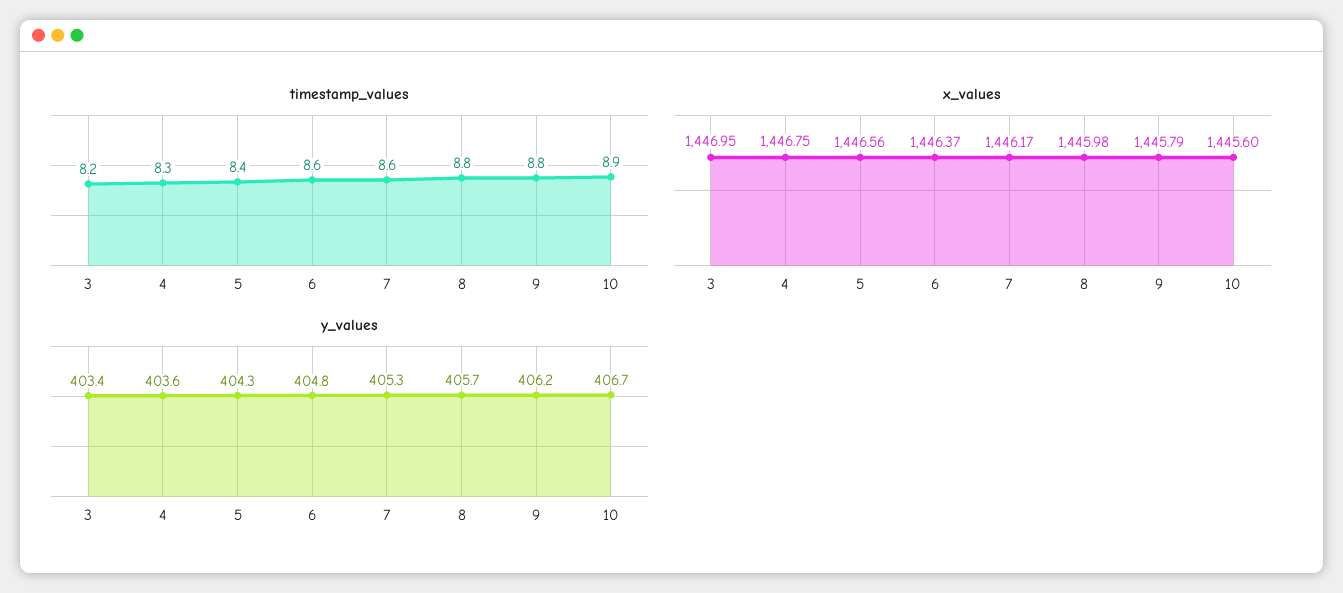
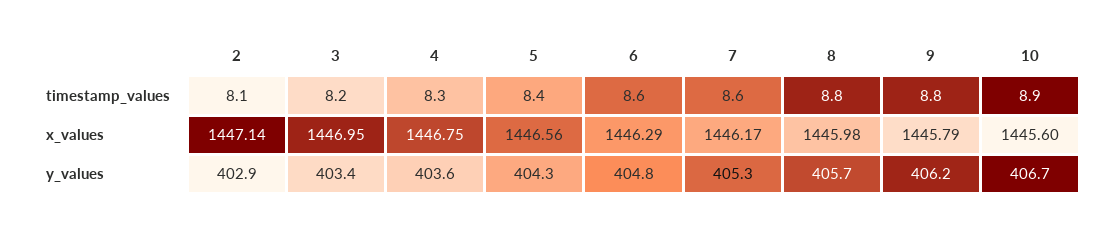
x_values, 6: 1446.37 -> 1446.29
timestamp_values, 2: none -> 8.1
x_values, 2: none -> 1447.14
y_values, 2: none -> 402.9

